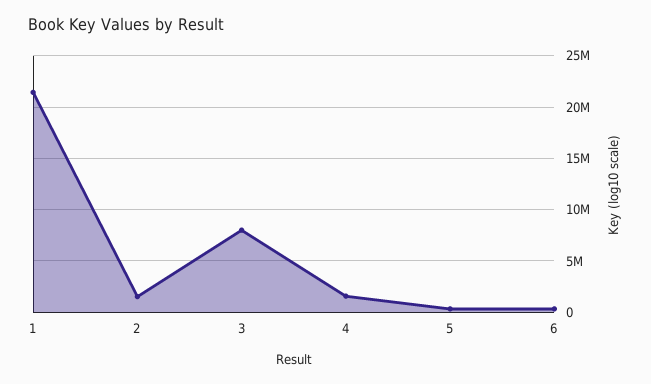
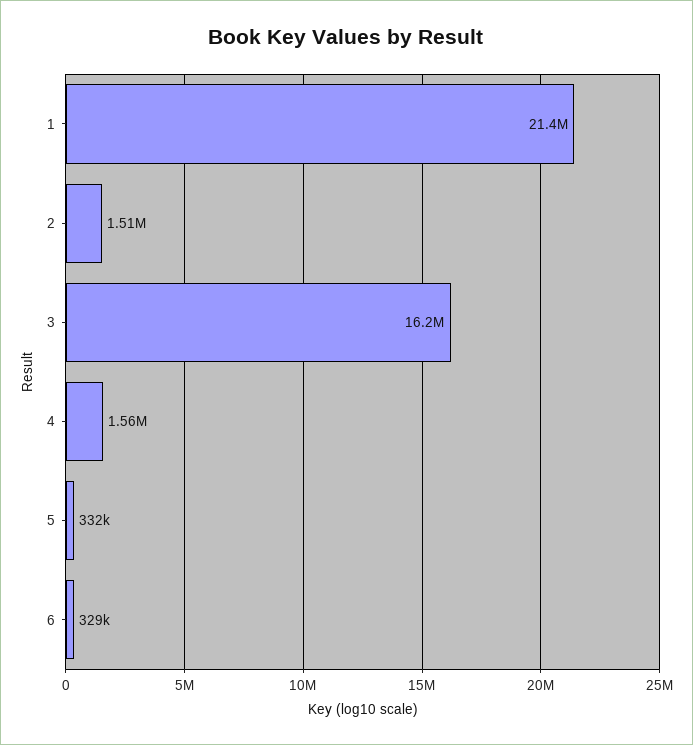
3: 8000000 -> 16200000

